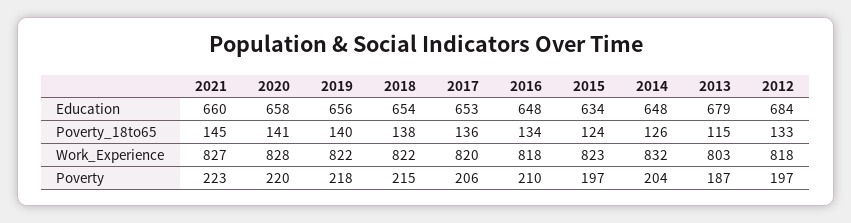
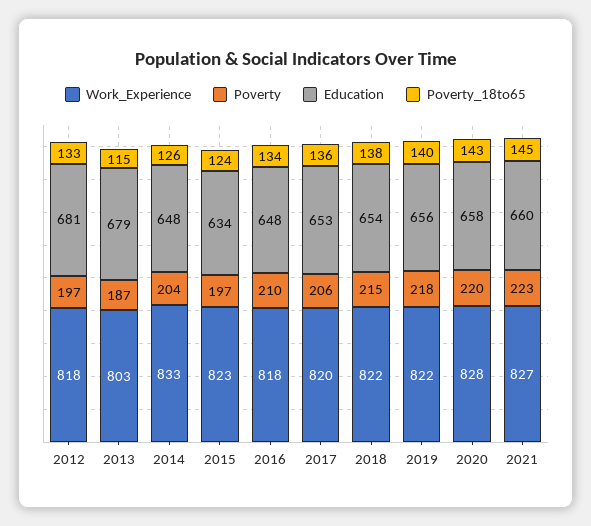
Education, 2012: 684 -> 681
Poverty_18to65, 2020: 141 -> 143
Work_Experience, 2014: 832 -> 833

